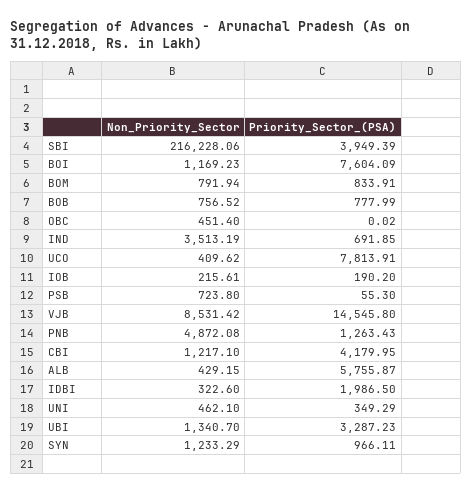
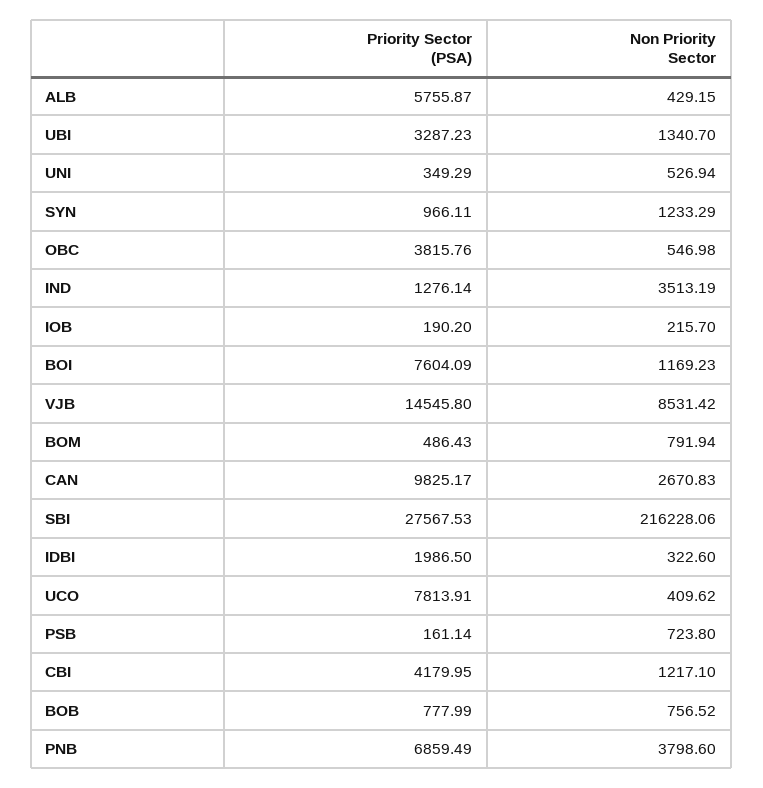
Priority_Sector_(PSA), SBI: 3949.39 -> 27567.53
Priority_Sector_(PSA), BOM: 833.91 -> 486.43
Non_Priority_Sector, OBC: 451.4 -> 546.98
Priority_Sector_(PSA), OBC: 0.02 -> 3815.76
Priority_Sector_(PSA), IND: 691.85 -> 1276.14
Non_Priority_Sector, IOB: 215.61 -> 215.7
Priority_Sector_(PSA), PSB: 55.3 -> 161.14
Non_Priority_Sector, PNB: 4872.08 -> 3798.6
Priority_Sector_(PSA), PNB: 1263.43 -> 6859.49
Non_Priority_Sector, UNI: 462.1 -> 526.94
Priority_Sector_(PSA), CAN: none -> 9825.17
Non_Priority_Sector, CAN: none -> 2670.83

